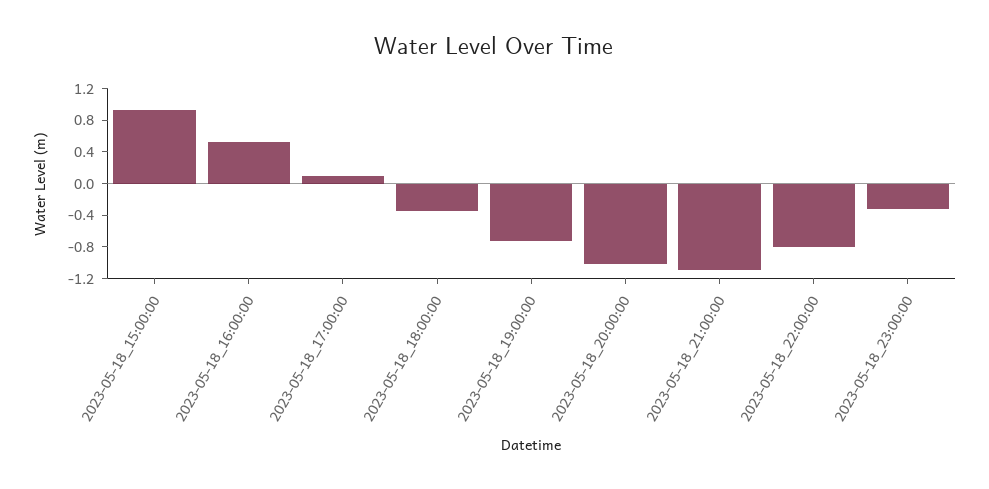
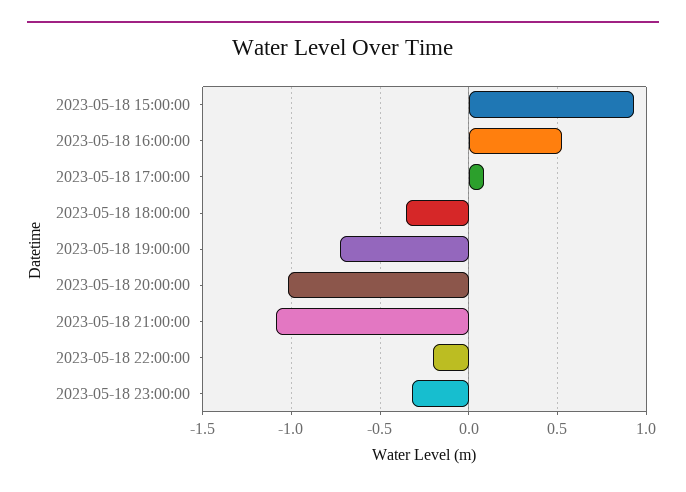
2023-05-18_22:00:00: -0.8 -> -0.2

